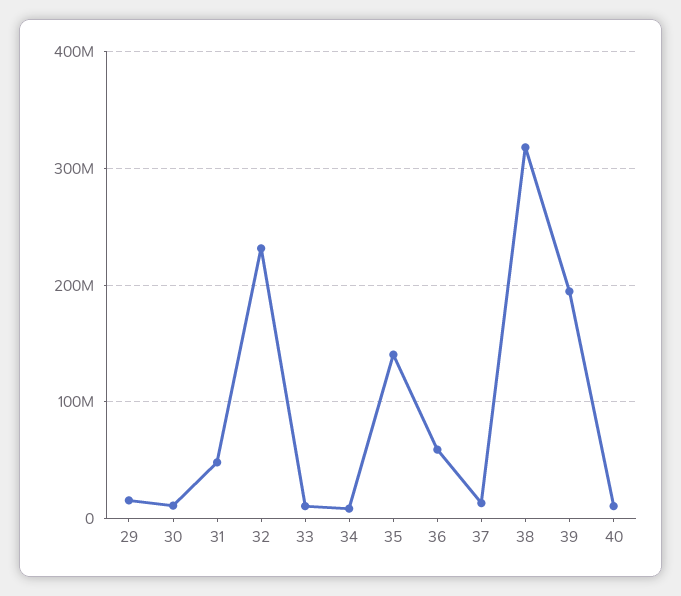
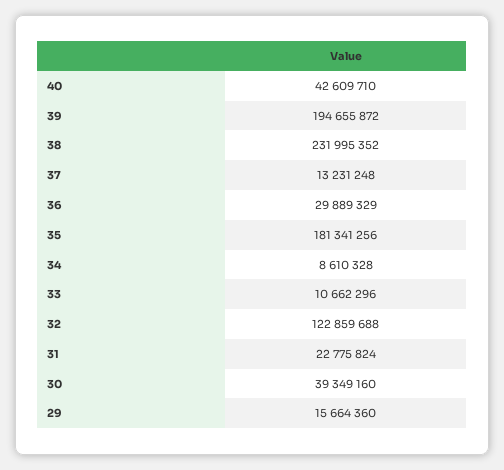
30: 10000000 -> 39349160
31: 50000000 -> 22775824
32: 230000000 -> 122859688
35: 140000000 -> 181341256
36: 60000000 -> 29889329
38: 320000000 -> 231995352
40: 10000000 -> 42609710

